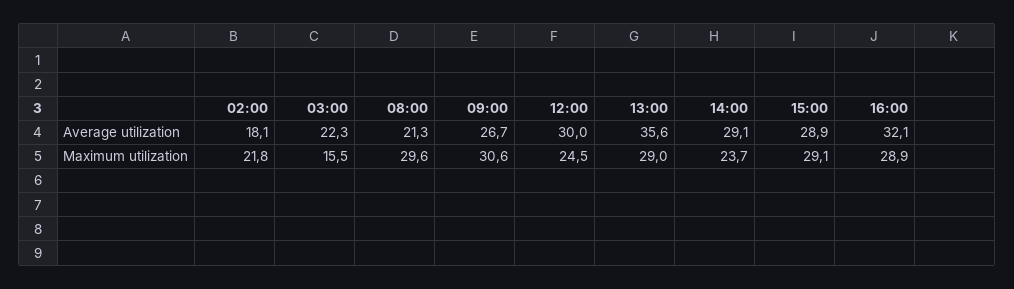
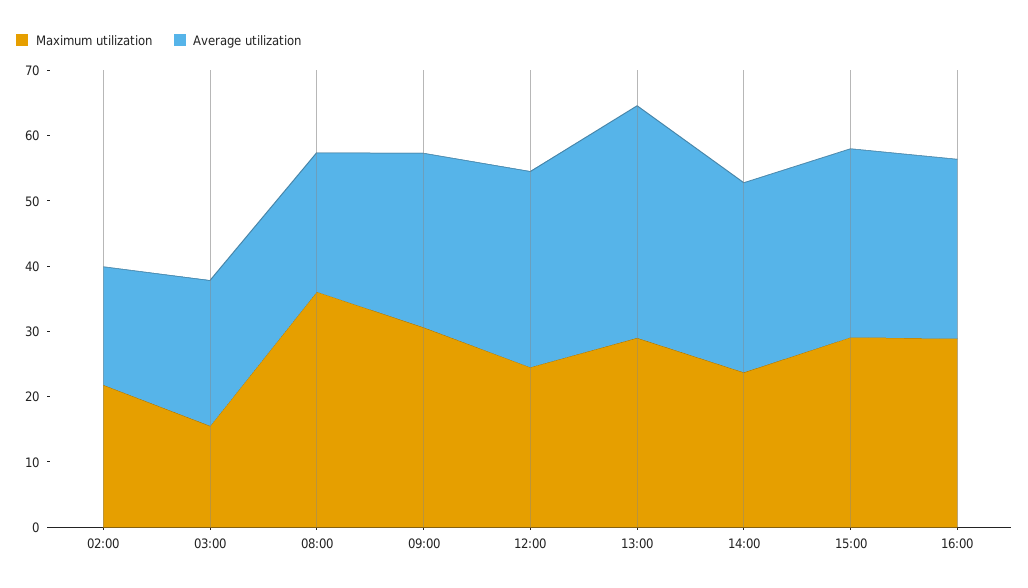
Average utilization, 16:00: 32.1 -> 28
Maximum utilization, 08:00: 29.6 -> 36

